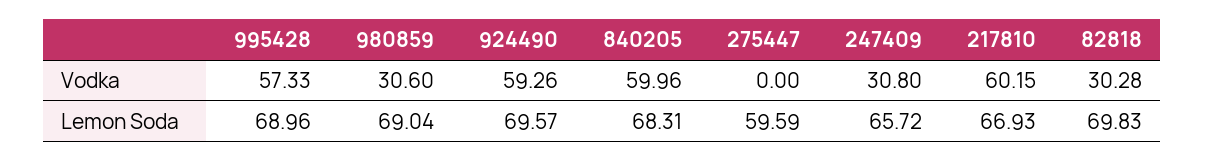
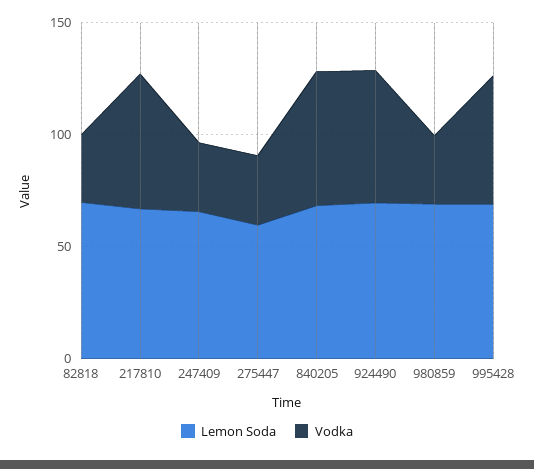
Vodka, 275447: 0 -> 30

